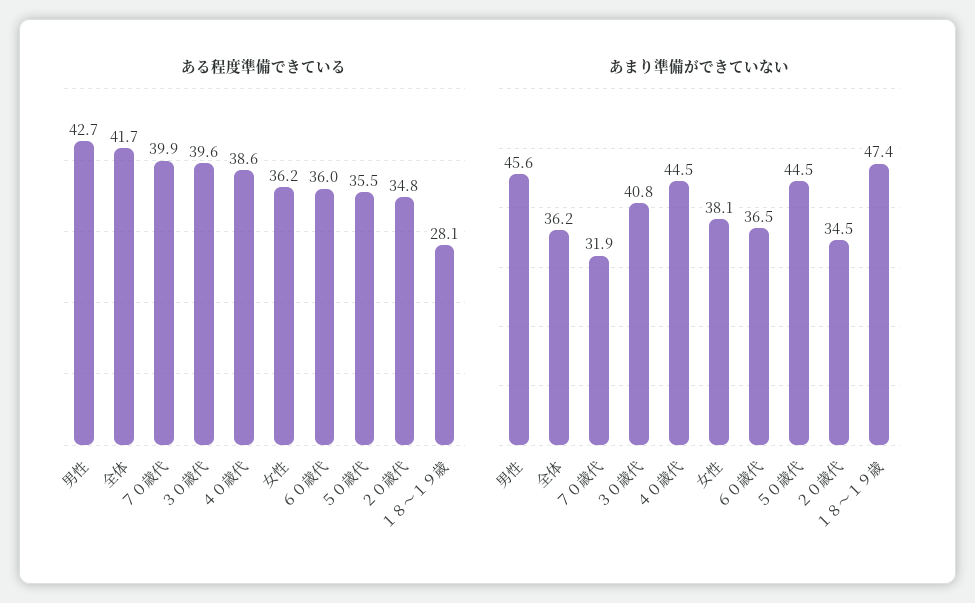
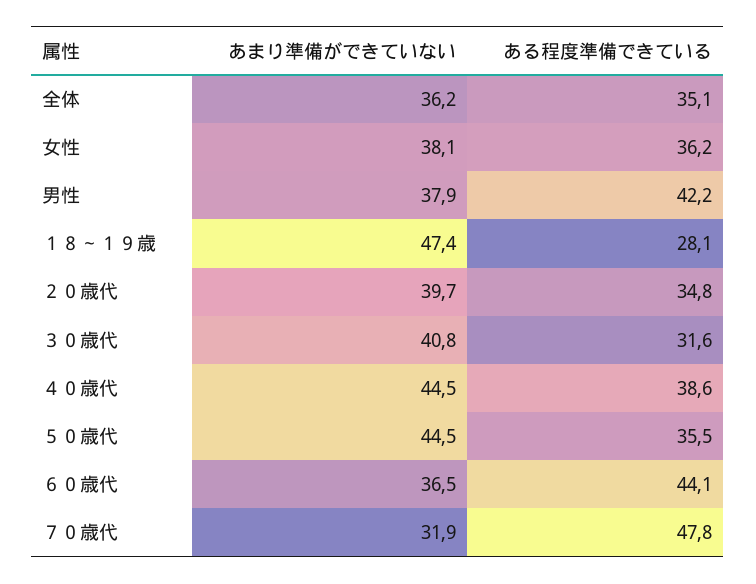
ある程度準備できている, 男性: 42.7 -> 42.2
ある程度準備できている, 全体: 41.7 -> 35.1
ある程度準備できている, ７０歳代: 39.9 -> 47.8
ある程度準備できている, ３０歳代: 39.6 -> 31.6
ある程度準備できている, ６０歳代: 36 -> 44.1
あまり準備ができていない, 男性: 45.6 -> 37.9
あまり準備ができていない, ２０歳代: 34.5 -> 39.7

